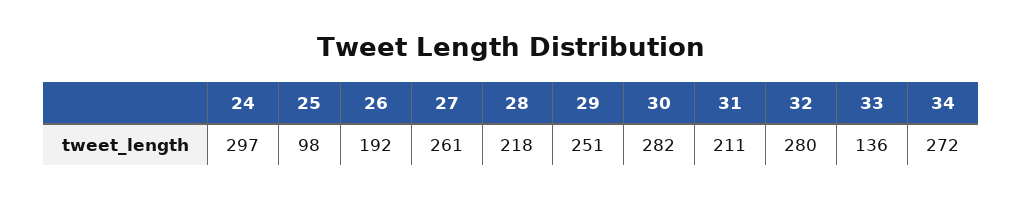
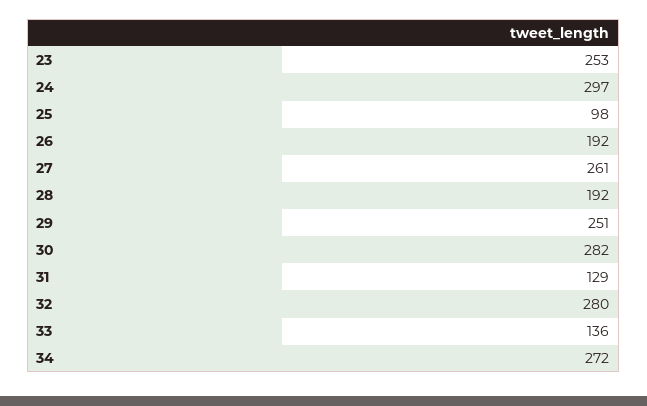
28: 218 -> 192
31: 211 -> 129
23: none -> 253

